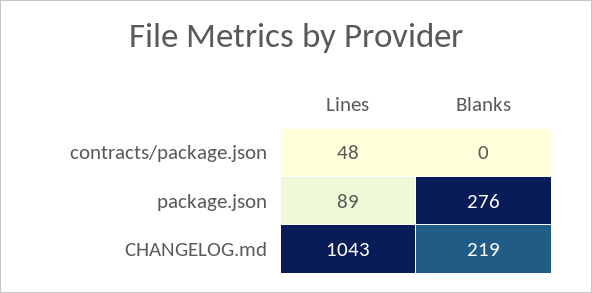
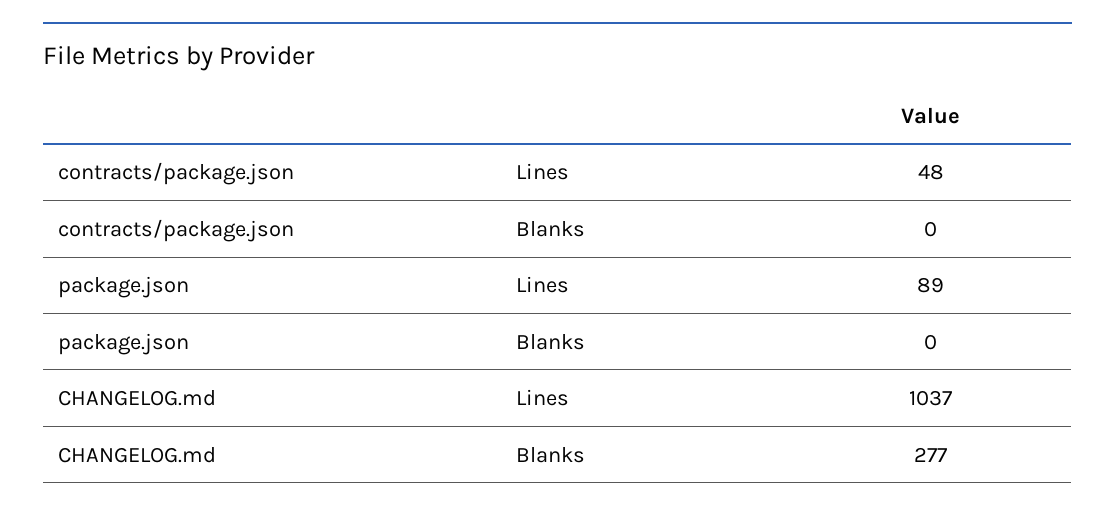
Blanks, package.json: 276 -> 0
Lines, CHANGELOG.md: 1043 -> 1037
Blanks, CHANGELOG.md: 219 -> 277

